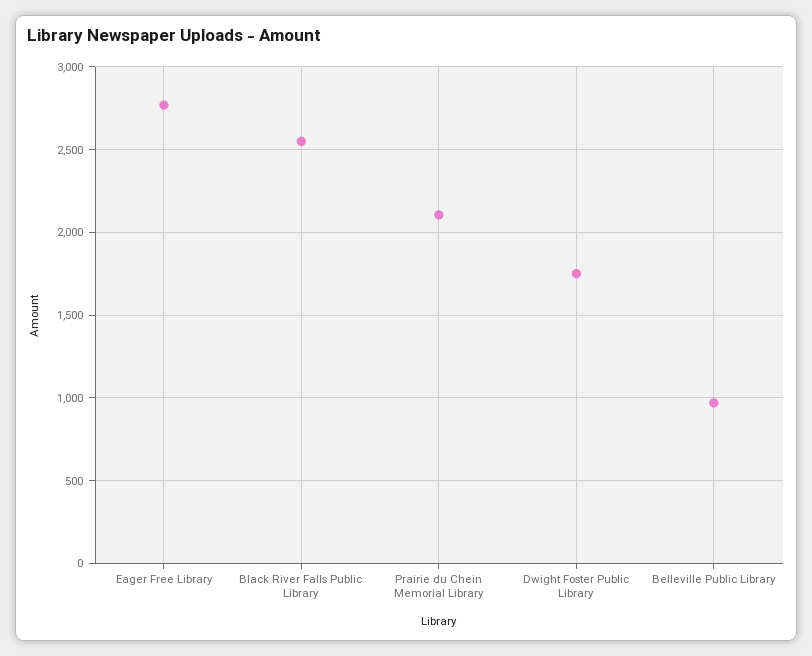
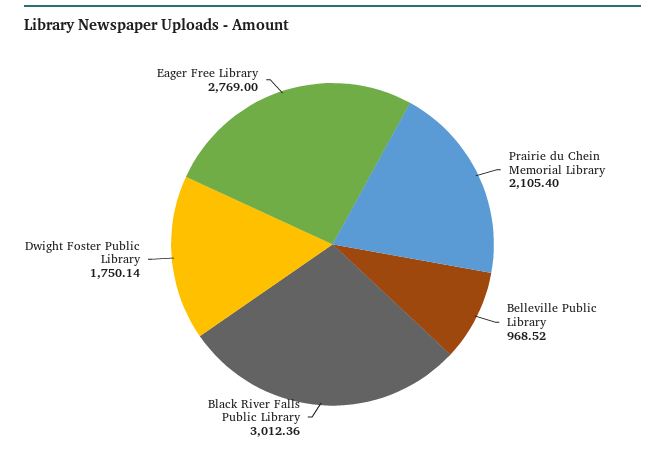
Black River Falls Public Library: 2550 -> 3012.36

